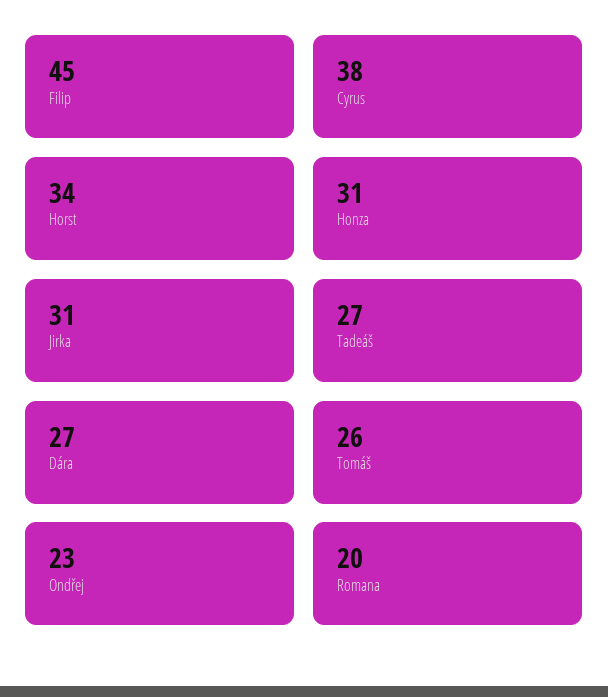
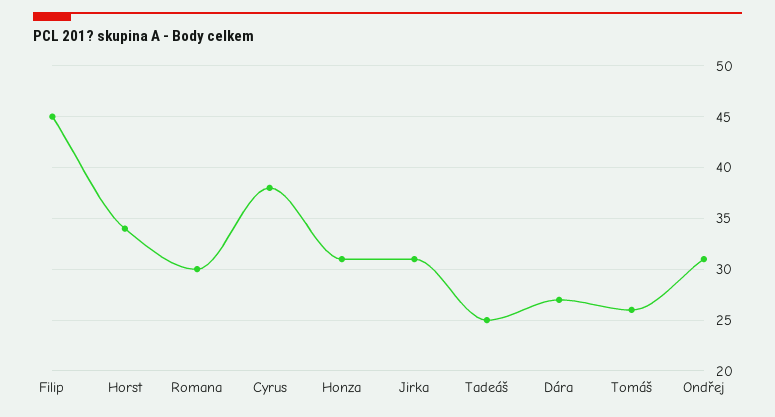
Tadeáš: 27 -> 25
Ondřej: 23 -> 31
Romana: 20 -> 30

